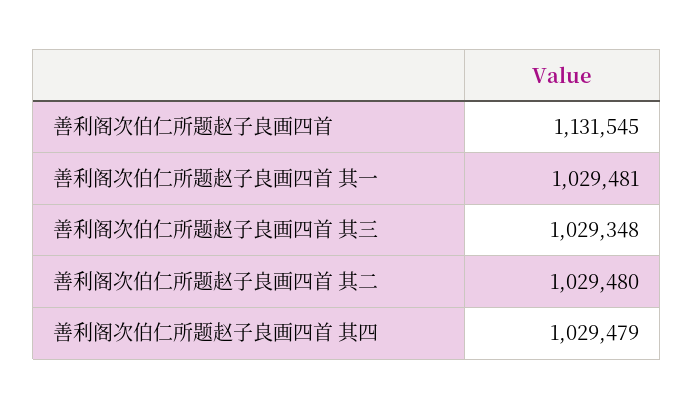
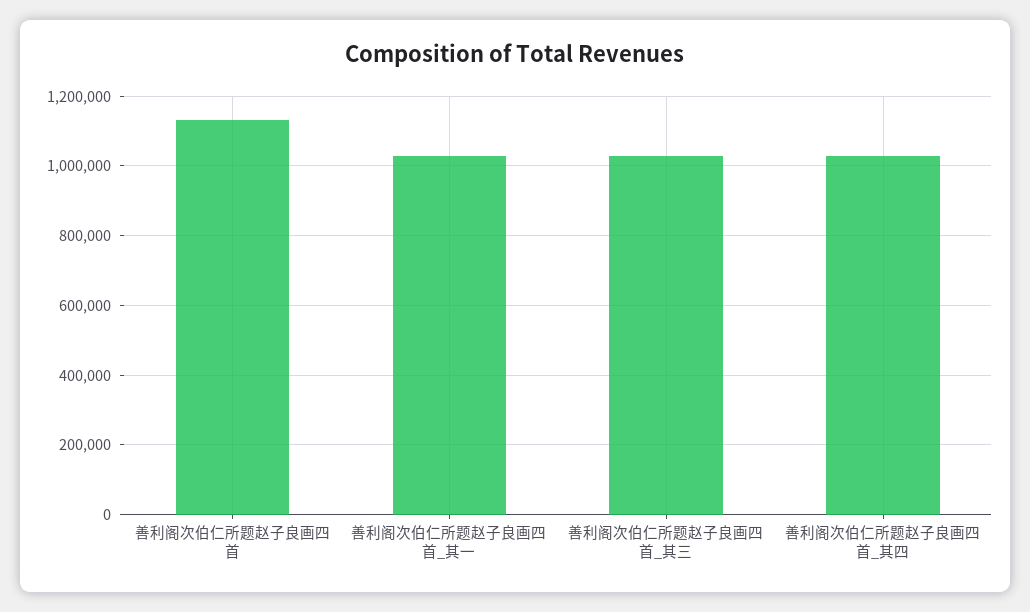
善利阁次伯仁所题赵子良画四首 其二: 1029480 -> none

